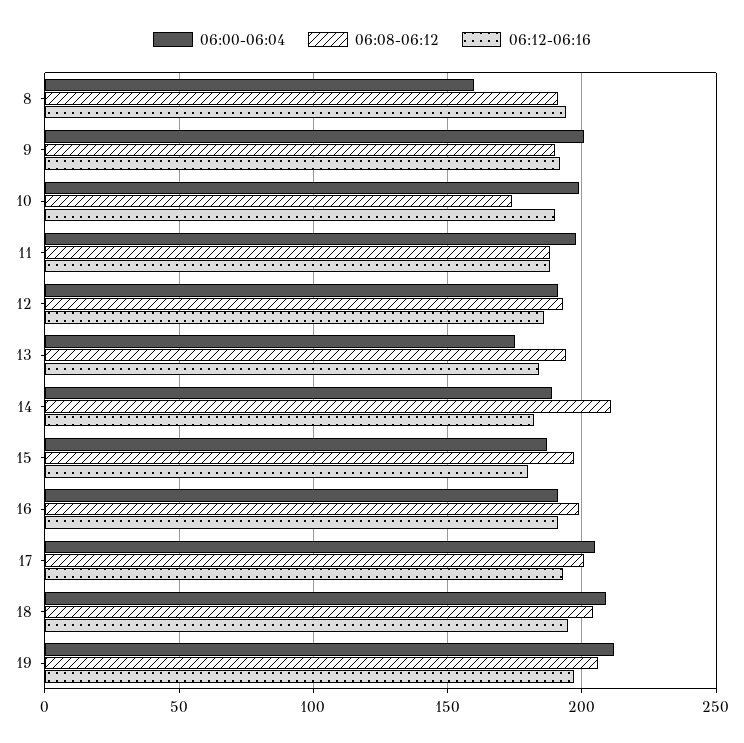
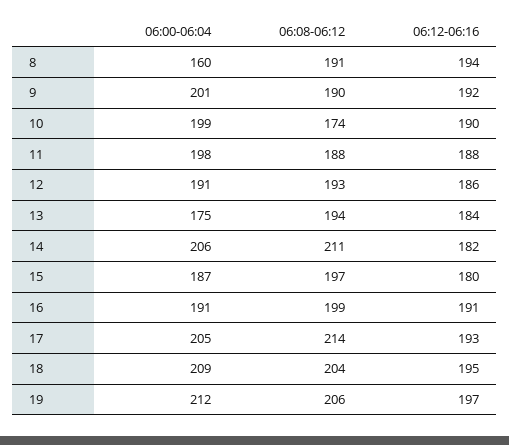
06:00-06:04, 14: 190 -> 206
06:08-06:12, 17: 200 -> 214

